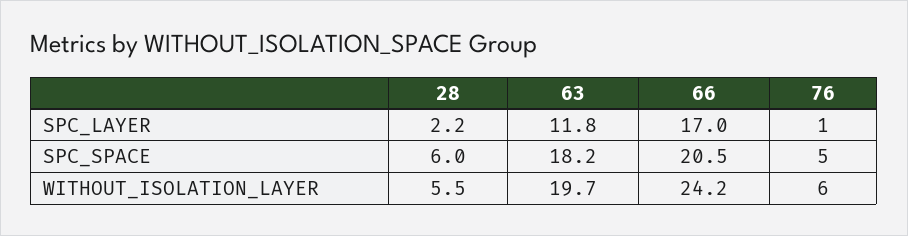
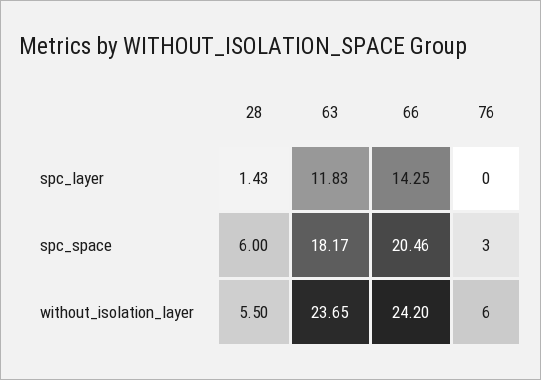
28, SPC_LAYER: 2.2 -> 1.43
66, SPC_LAYER: 17 -> 14.25
76, SPC_LAYER: 1 -> 0
76, SPC_SPACE: 5 -> 3
63, WITHOUT_ISOLATION_LAYER: 19.7 -> 23.65

